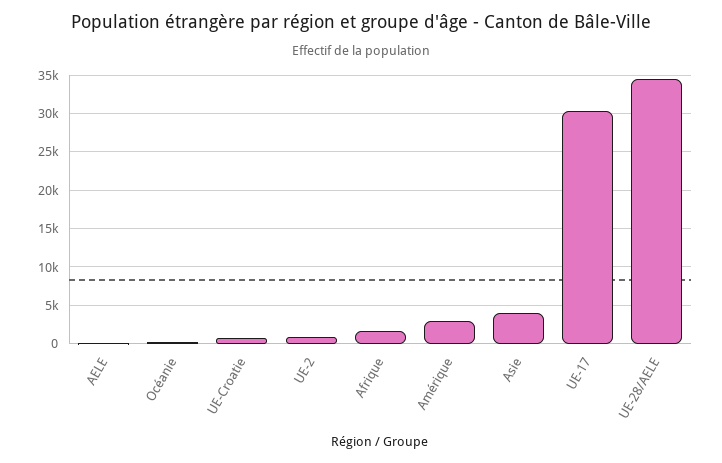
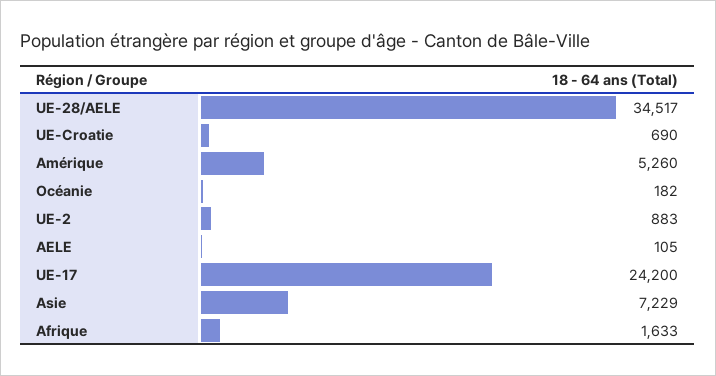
Amérique: 3000 -> 5260
Asie: 4000 -> 7229
UE-17: 30000 -> 24200

